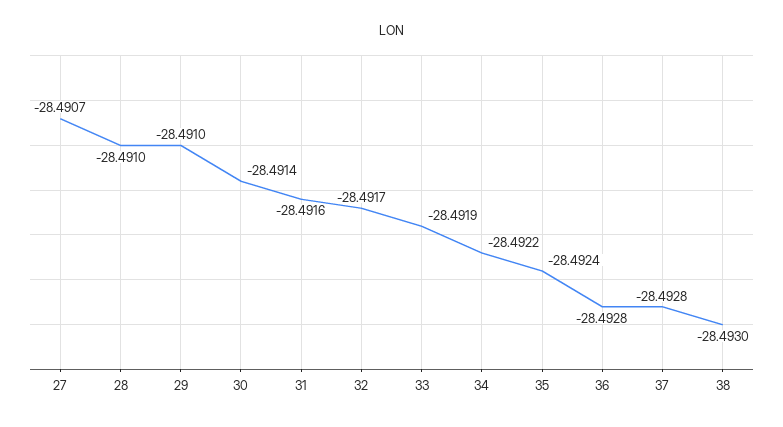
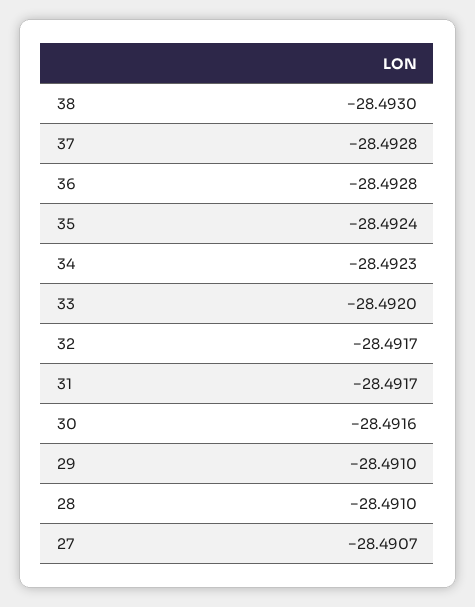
30: -28.4914 -> -28.4916
31: -28.4916 -> -28.4917
33: -28.4919 -> -28.492
34: -28.4922 -> -28.4923

